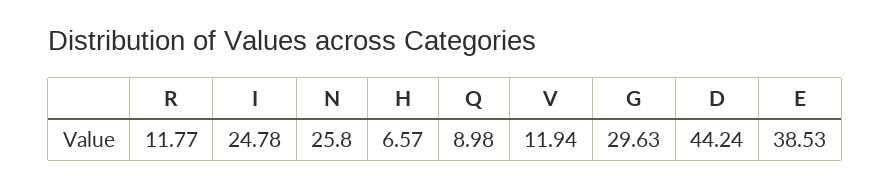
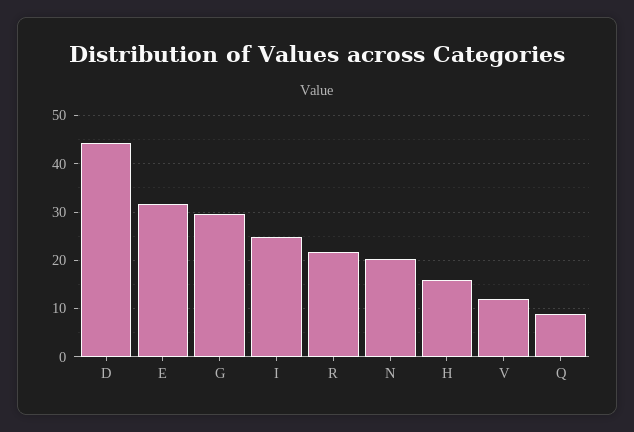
R: 11.77 -> 22
N: 25.8 -> 20
H: 6.57 -> 16
E: 38.53 -> 32

